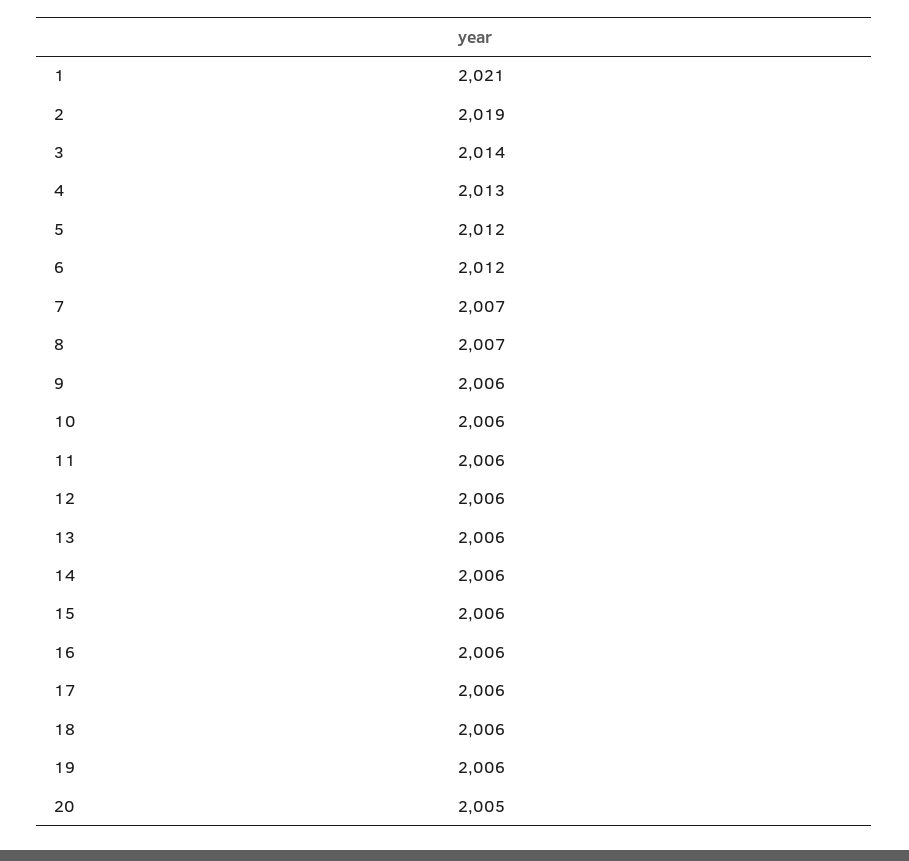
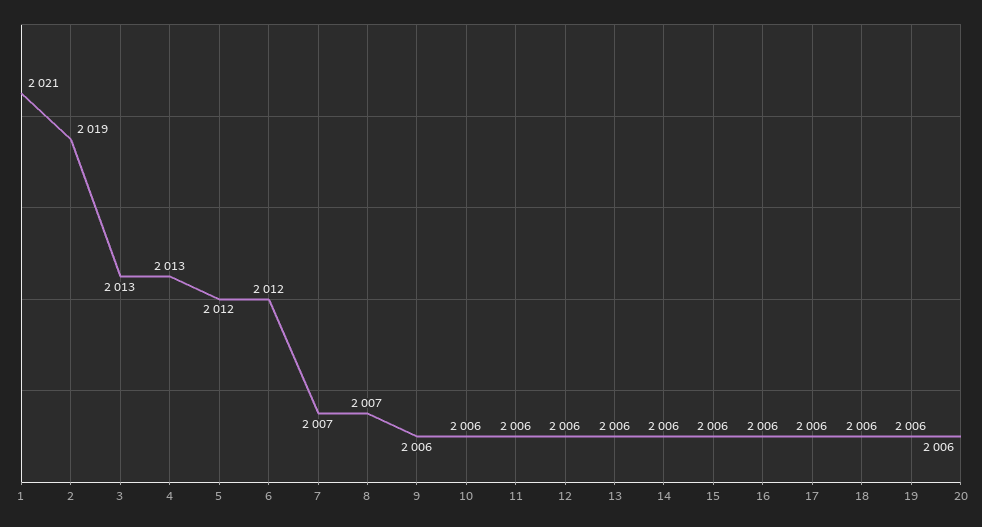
3: 2014 -> 2013
20: 2005 -> 2006

